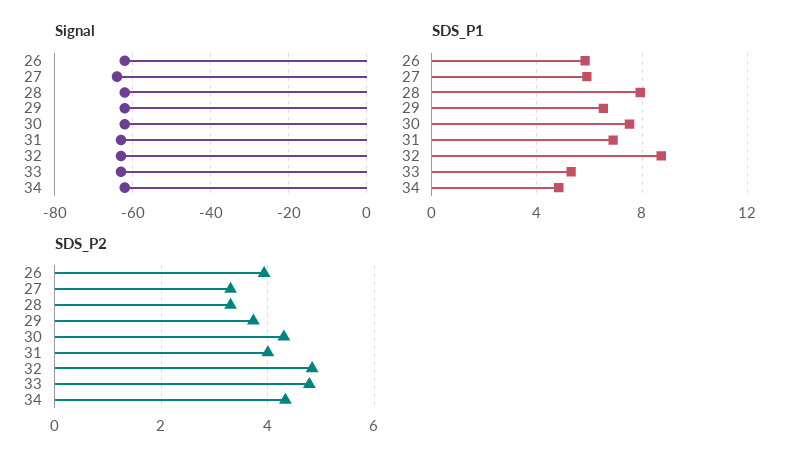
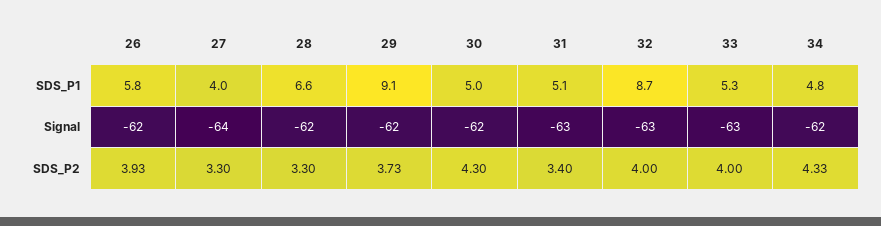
SDS_P1, 27: 6 -> 4
SDS_P1, 28: 8 -> 6.6
SDS_P1, 29: 6.5 -> 9.1
SDS_P1, 30: 7.5 -> 5
SDS_P1, 31: 7 -> 5.1
SDS_P2, 31: 4 -> 3.4
SDS_P2, 32: 4.8 -> 4
SDS_P2, 33: 4.8 -> 4

